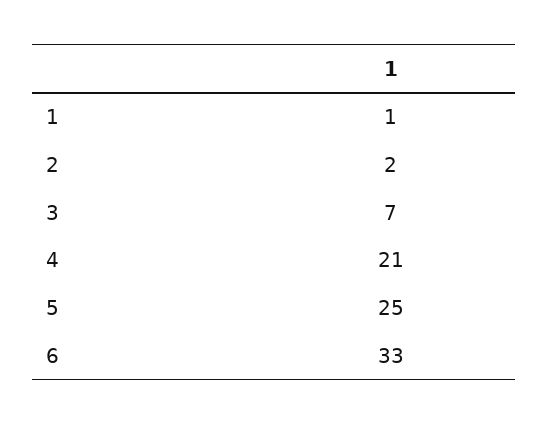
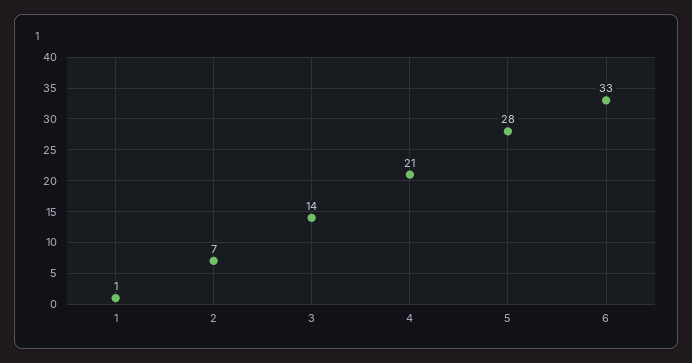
2: 2 -> 7
3: 7 -> 14
5: 25 -> 28

